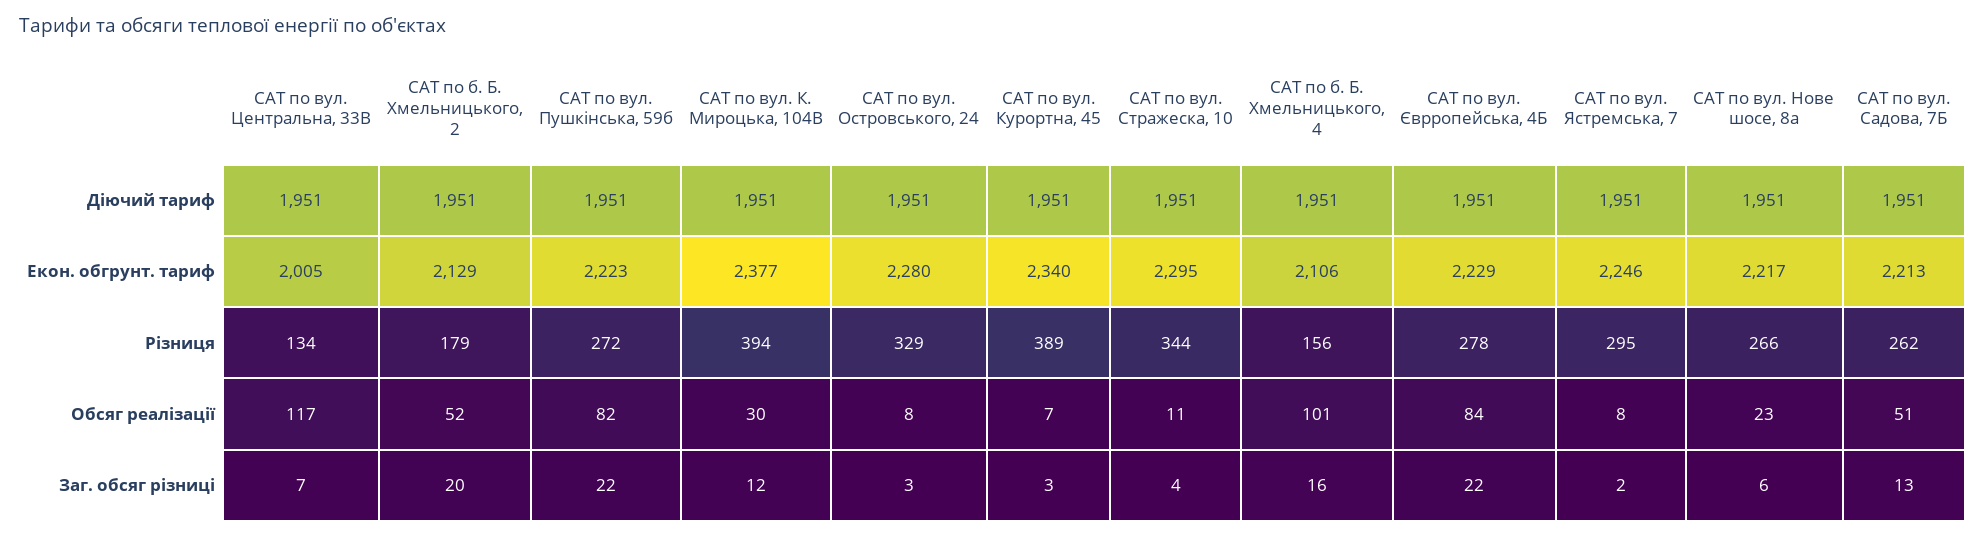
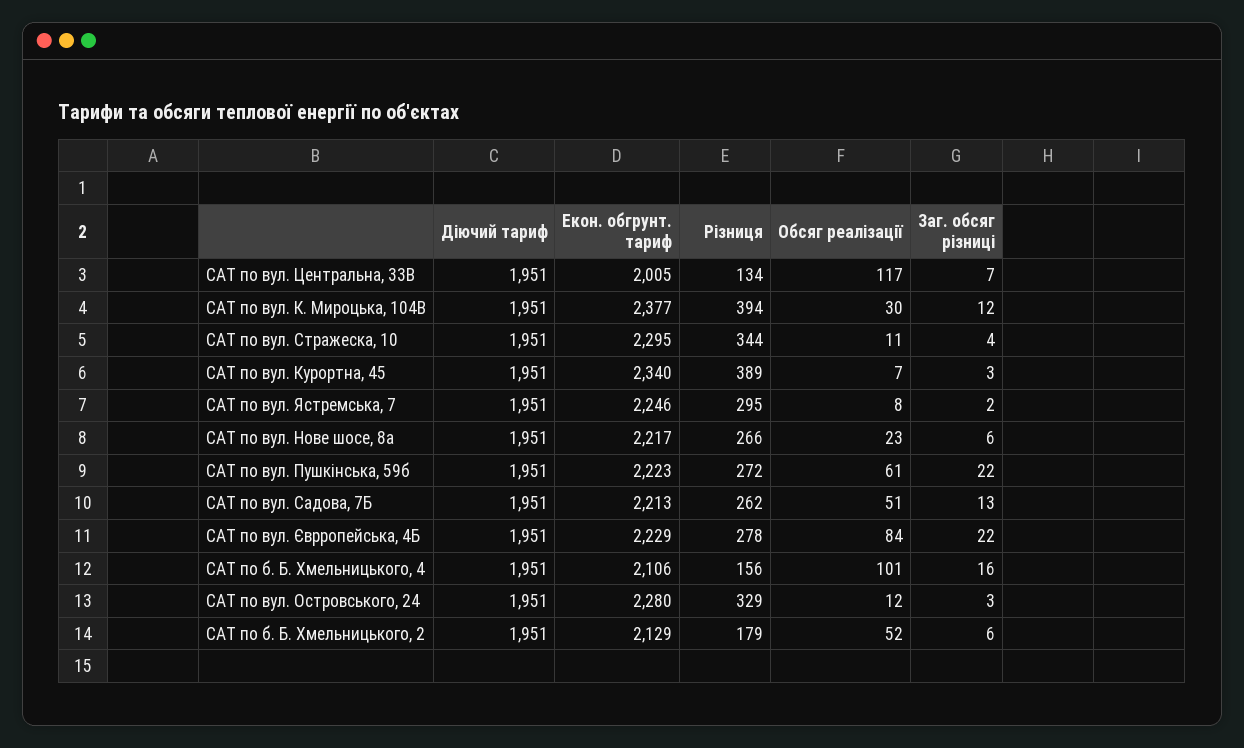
САТ по вул. Пушкінська, 59б, Обсяг реалізації: 82 -> 61
САТ по вул. Островського, 24, Обсяг реалізації: 8 -> 12
САТ по б. Б. Хмельницького, 2, Заг. обсяг різниці: 20 -> 6

